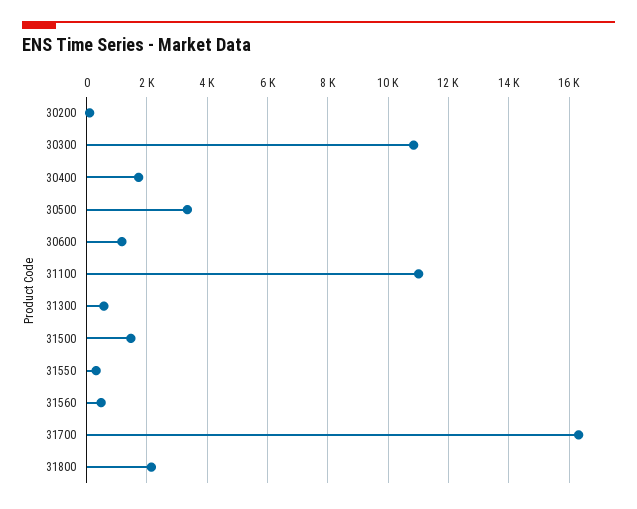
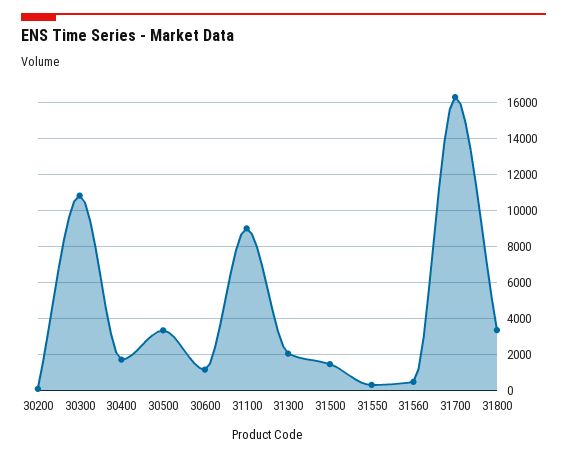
31100: 11000 -> 9000
31300: 600 -> 2000
31800: 2200 -> 3500

